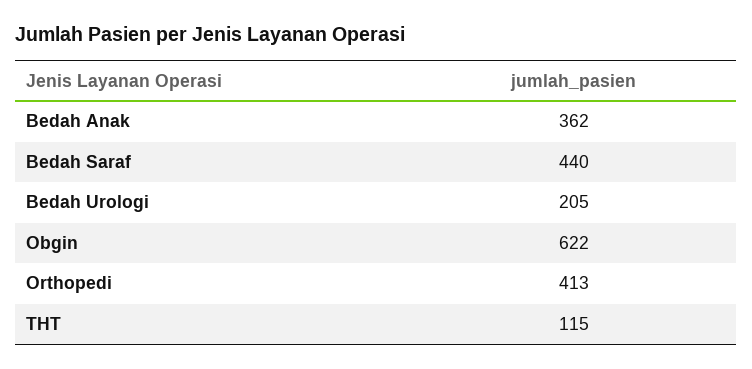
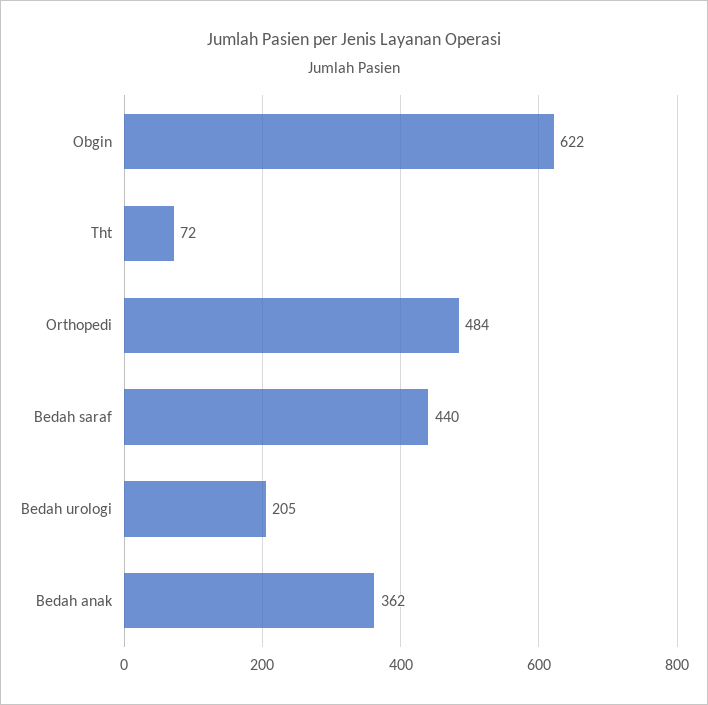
Orthopedi: 413 -> 484
THT: 115 -> 72

